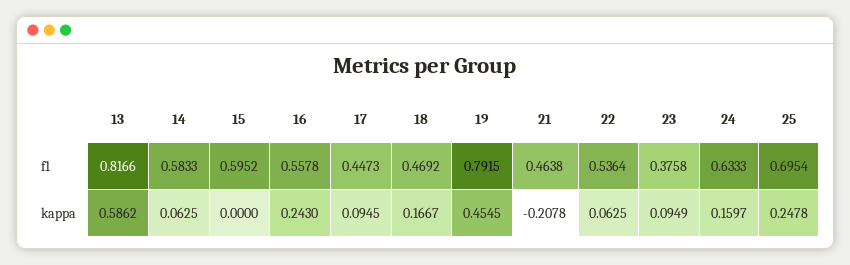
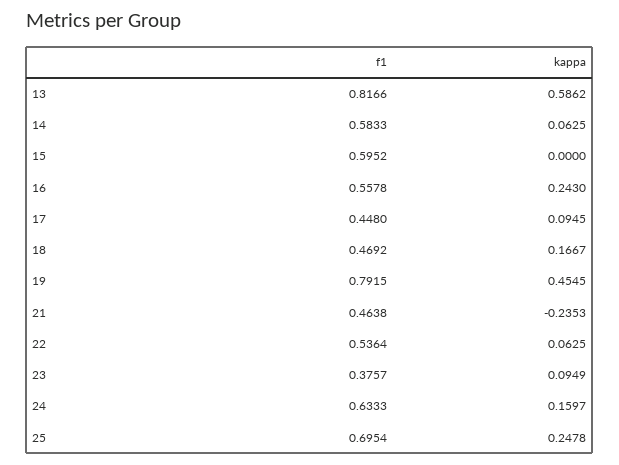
17, f1: 0.4473 -> 0.448
23, f1: 0.3758 -> 0.3757
21, kappa: -0.2078 -> -0.2353

